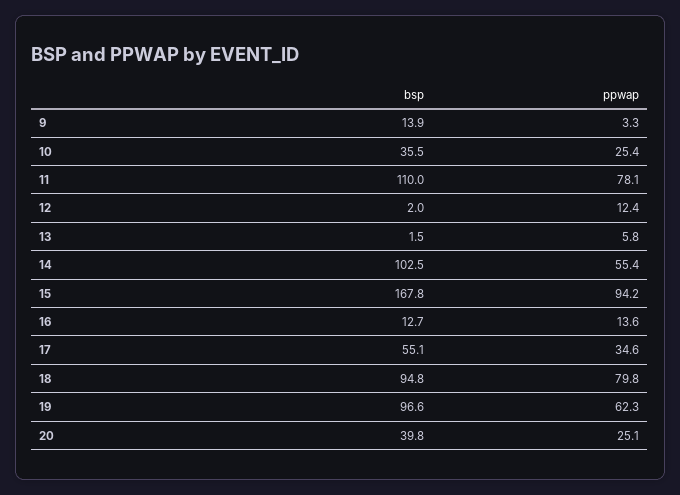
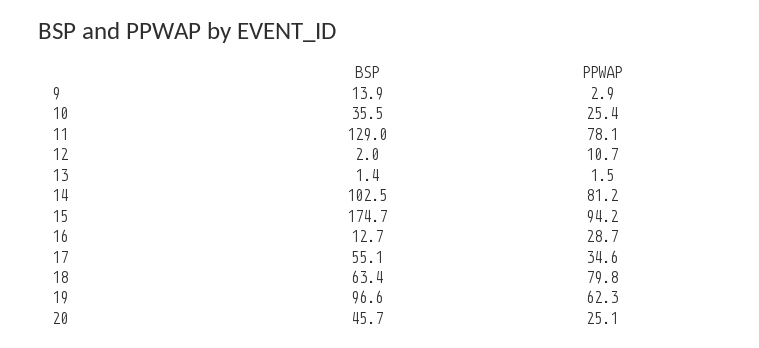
ppwap, 9: 3.3 -> 2.9
bsp, 11: 110 -> 129
ppwap, 12: 12.4 -> 10.7
bsp, 13: 1.5 -> 1.4
ppwap, 13: 5.8 -> 1.5
ppwap, 14: 55.4 -> 81.2
bsp, 15: 167.8 -> 174.7
ppwap, 16: 13.6 -> 28.7
bsp, 18: 94.8 -> 63.4
bsp, 20: 39.8 -> 45.7

